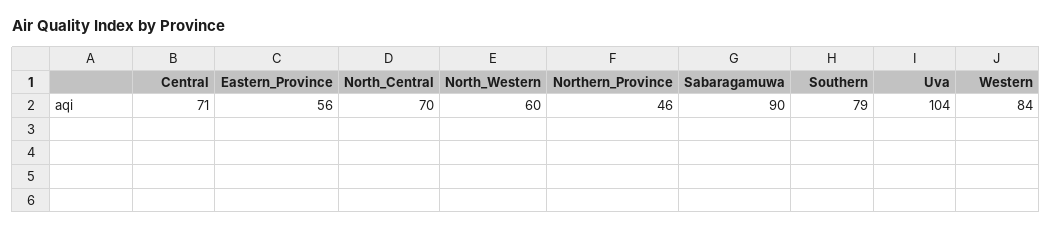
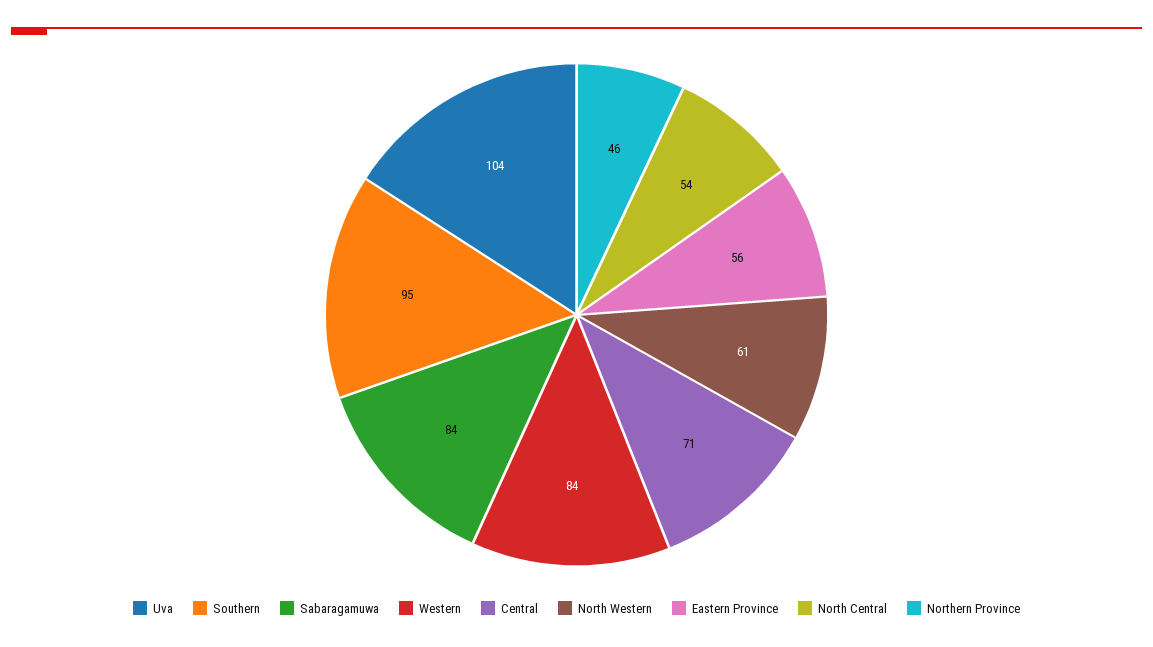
North_Central: 70 -> 54
North_Western: 60 -> 61
Sabaragamuwa: 90 -> 84
Southern: 79 -> 95

